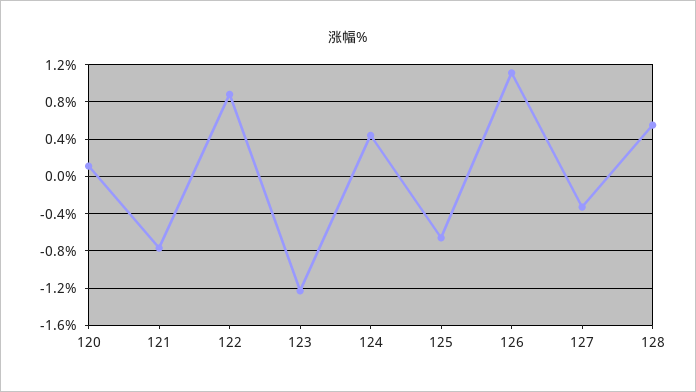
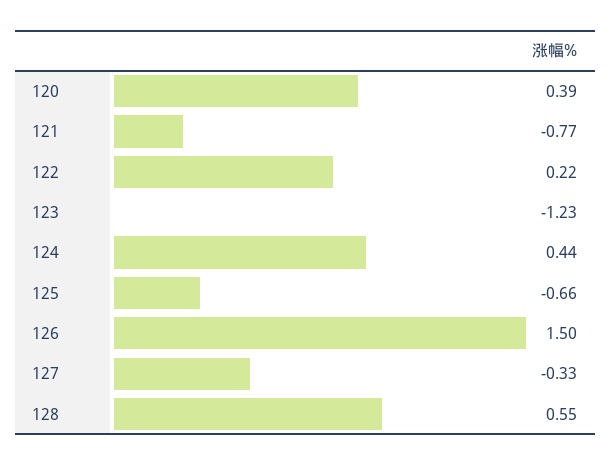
120: 0.1 -> 0.39
122: 0.9 -> 0.22
126: 1.1 -> 1.5

